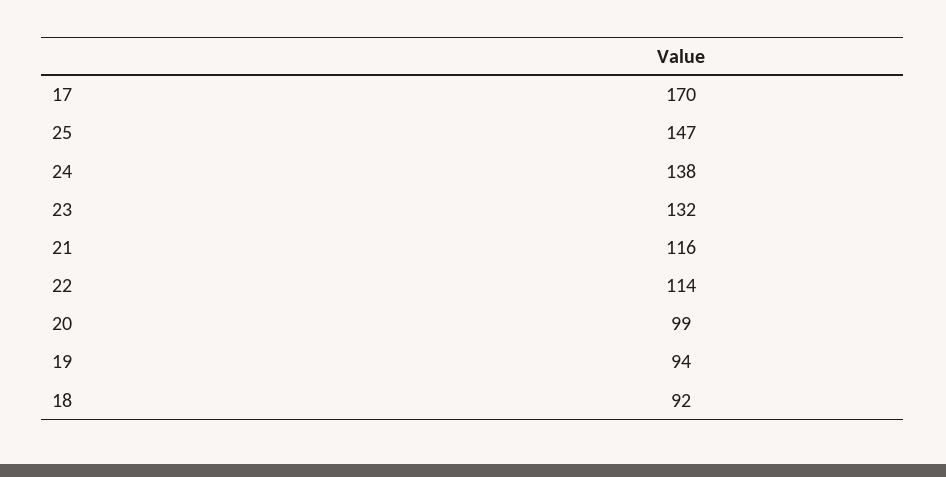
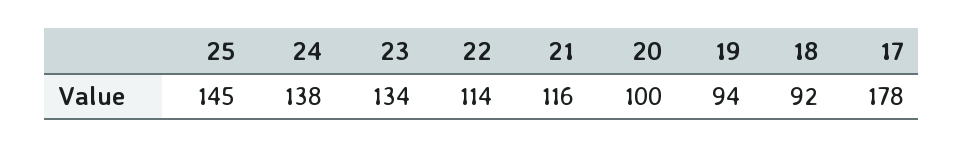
17: 170 -> 178
25: 147 -> 145
23: 132 -> 134
20: 99 -> 100

